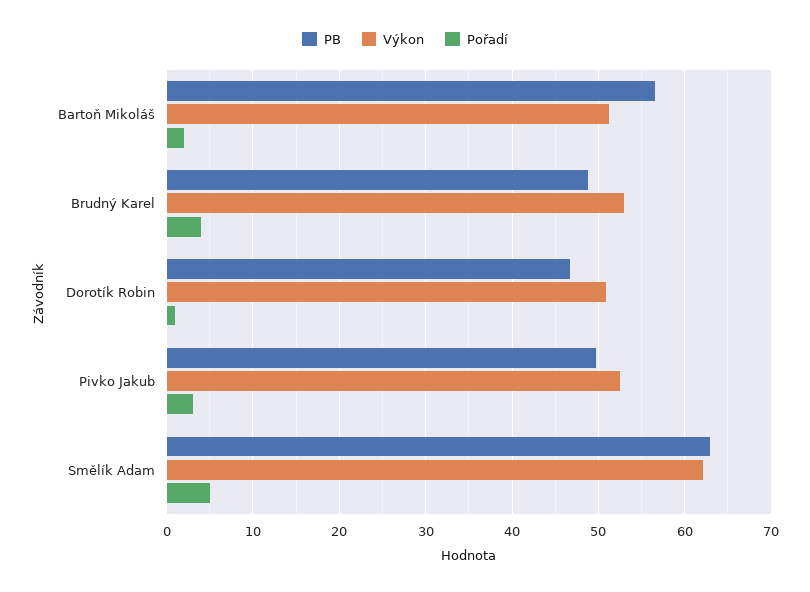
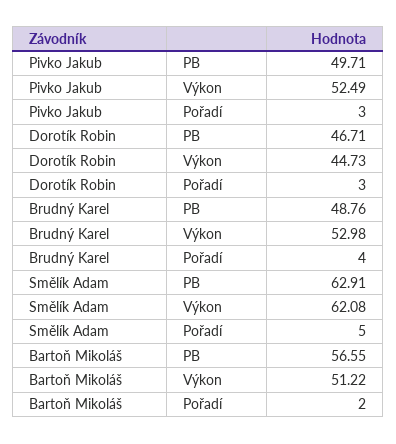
Výkon, Dorotík Robin: 51 -> 44.73
Pořadí, Dorotík Robin: 1 -> 3

